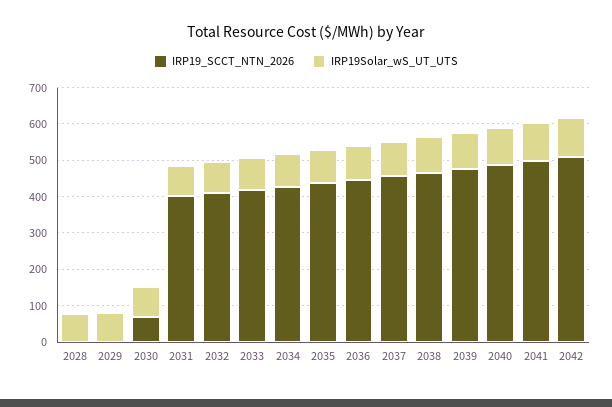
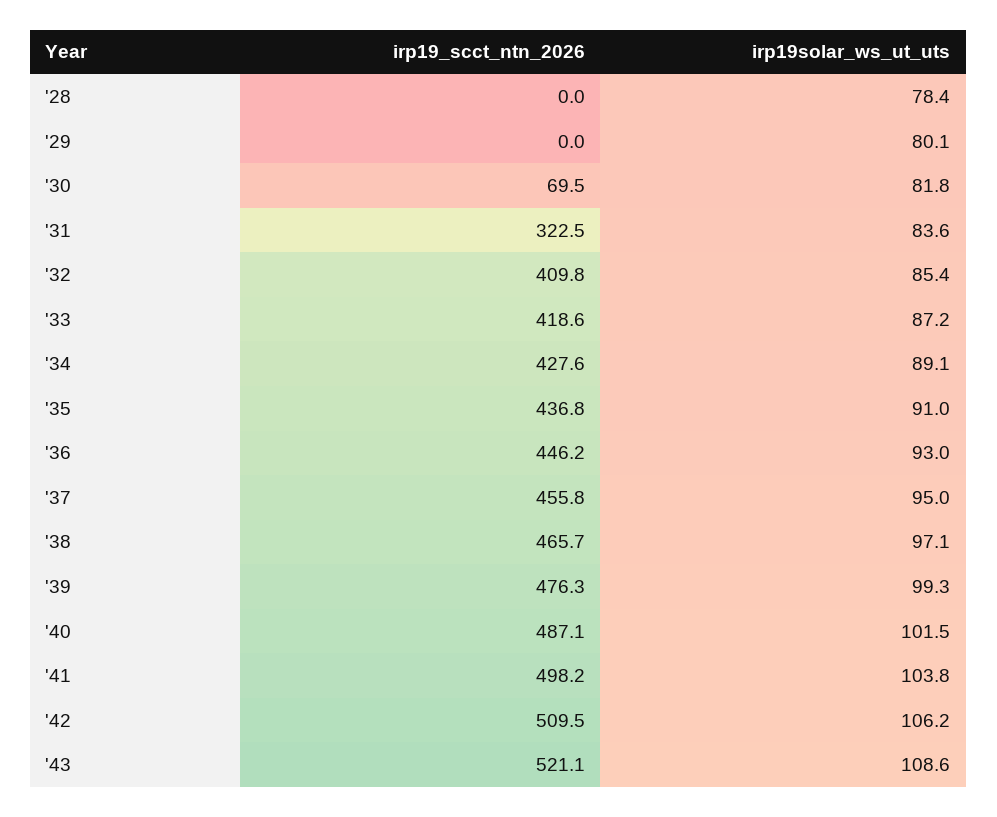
IRP19_SCCT_NTN_2026, 2031: 400 -> 322.5
IRP19_SCCT_NTN_2026, '43: none -> 521.1
IRP19Solar_wS_UT_UTS, '43: none -> 108.6

